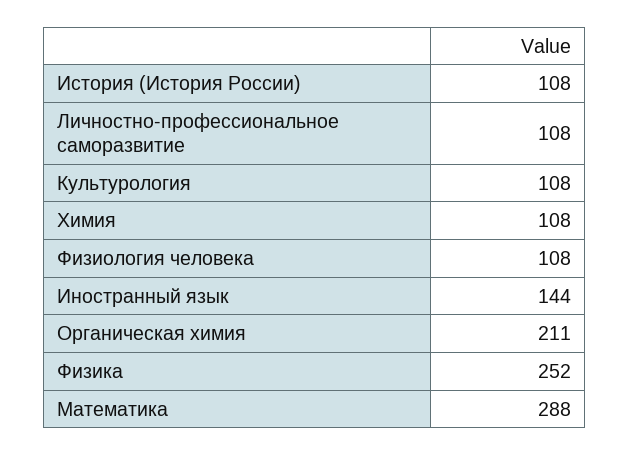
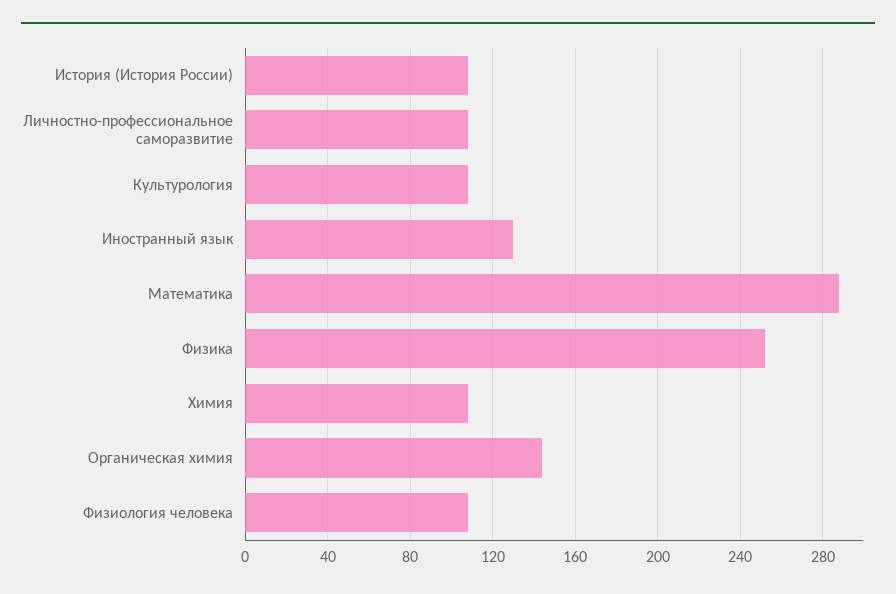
Иностранный язык: 144 -> 130
Органическая химия: 211 -> 145

